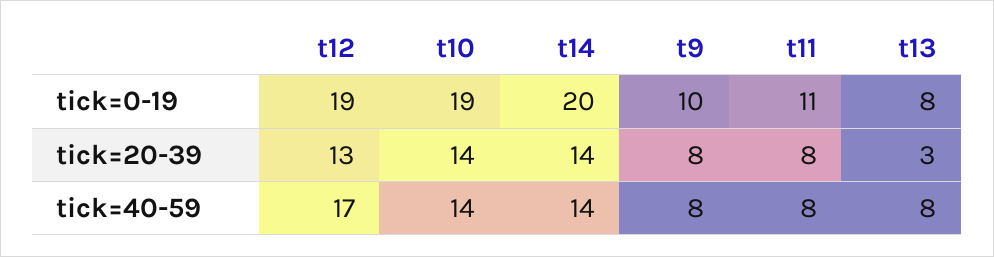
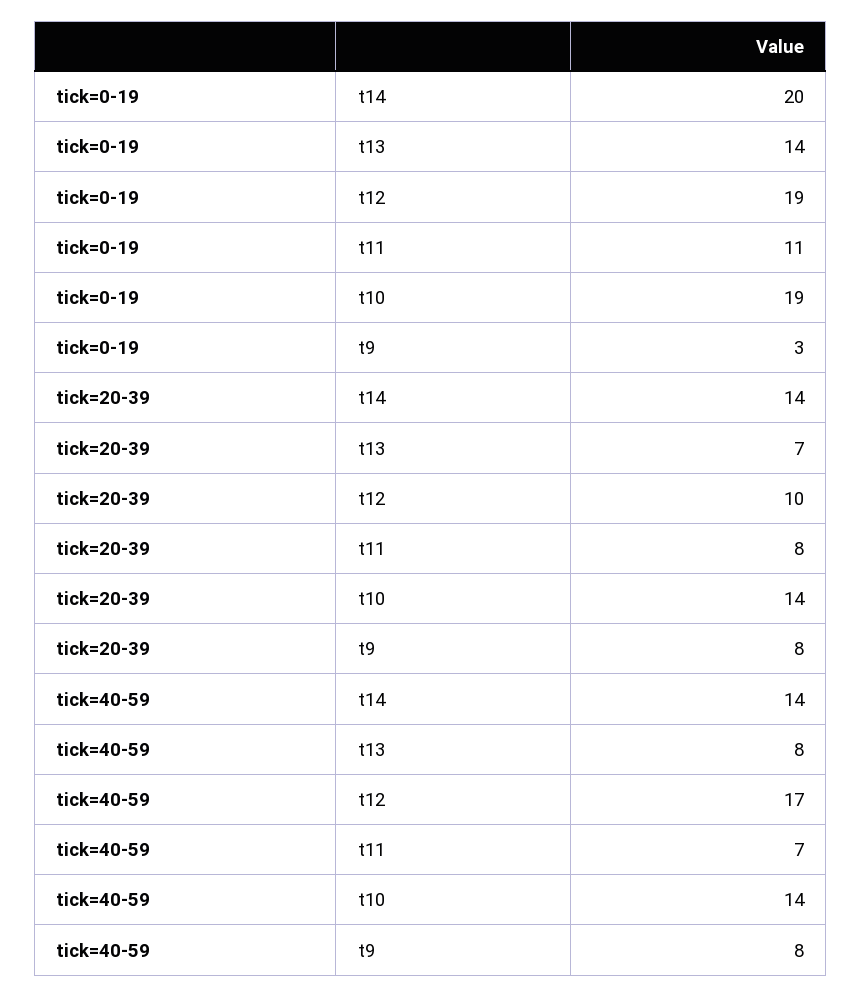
t9, tick=0-19: 10 -> 3
t13, tick=0-19: 8 -> 14
t12, tick=20-39: 13 -> 10
t13, tick=20-39: 3 -> 7
t11, tick=40-59: 8 -> 7

